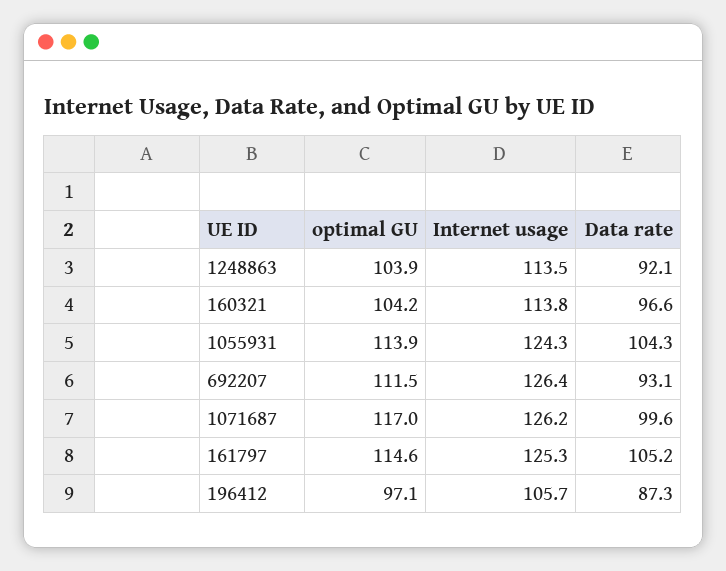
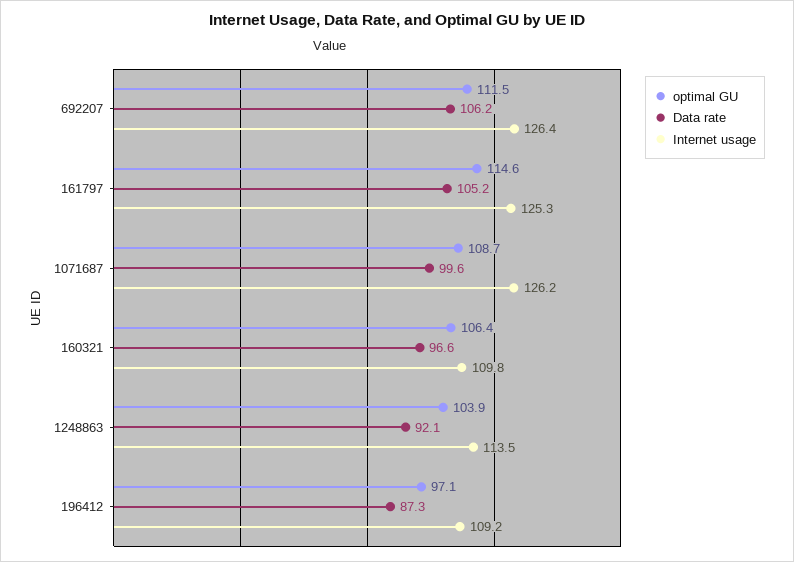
optimal GU, 160321: 104.2 -> 106.4
Internet usage, 160321: 113.8 -> 109.8
optimal GU, 1055931: 113.9 -> none
Internet usage, 1055931: 124.3 -> none
Data rate, 1055931: 104.3 -> none
Data rate, 692207: 93.1 -> 106.2
optimal GU, 1071687: 117 -> 108.7
Internet usage, 196412: 105.7 -> 109.2

